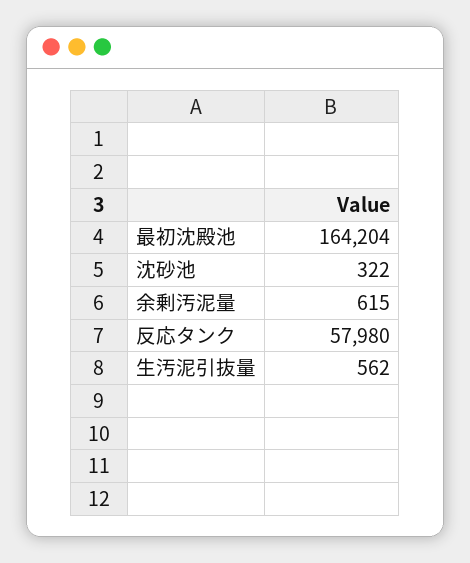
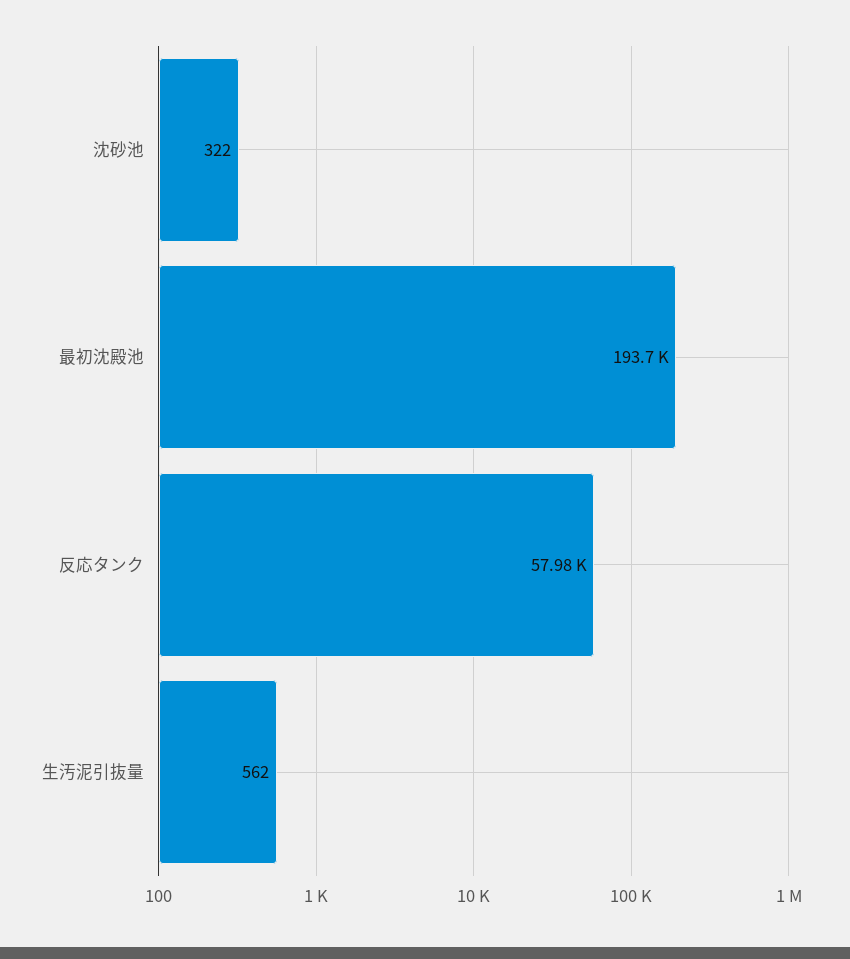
最初沈殿池: 164204 -> 193700
余剰汚泥量: 615 -> none

